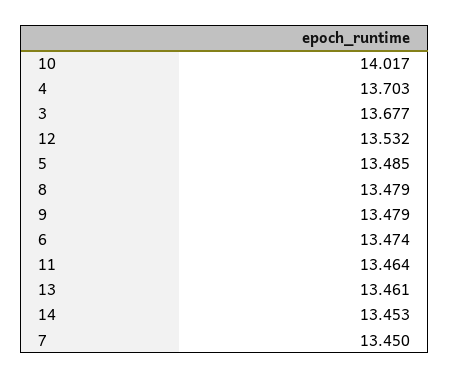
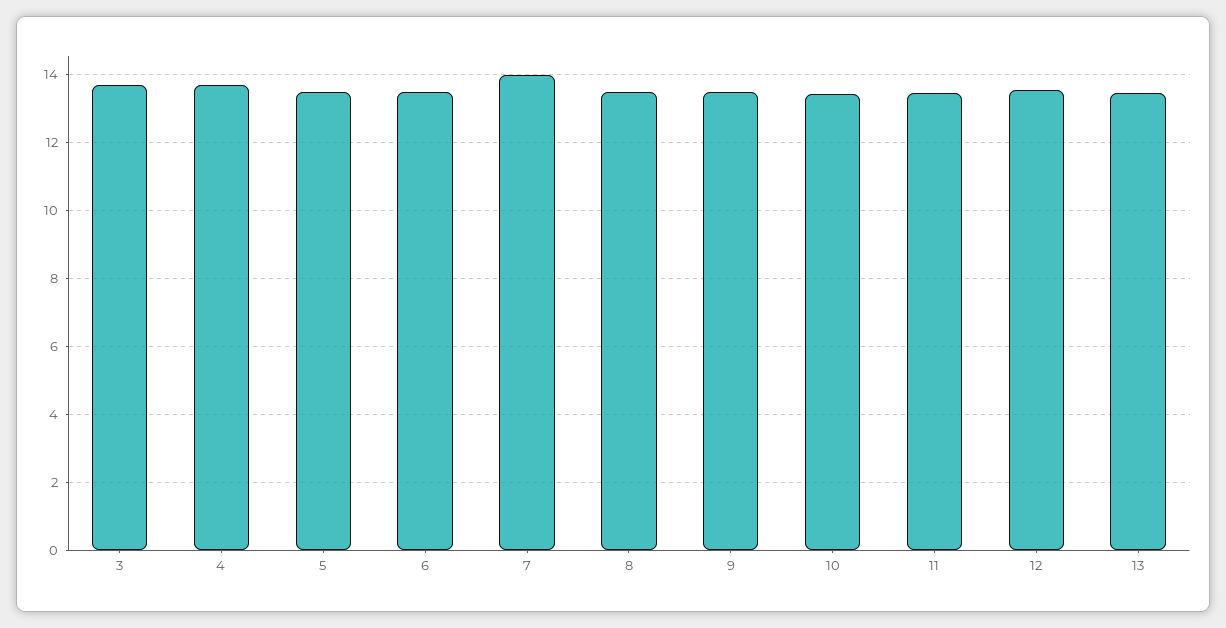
10: 14.017 -> 13.4
14: 13.453 -> none
7: 13.45 -> 14

